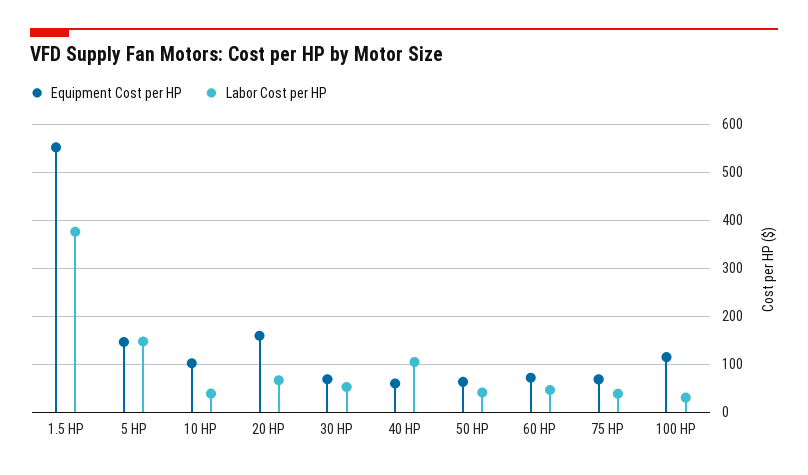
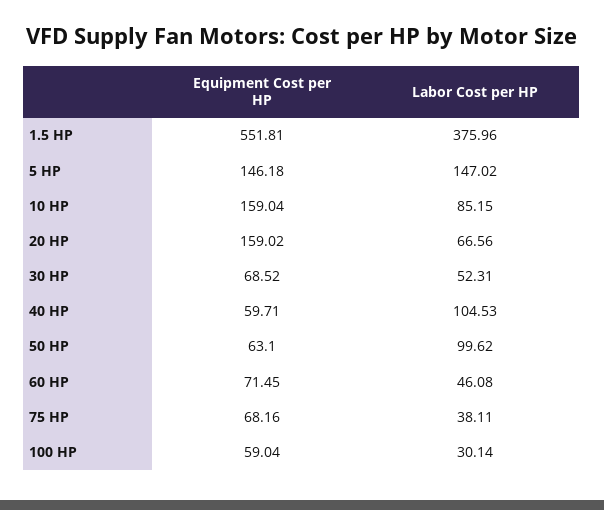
Equipment Cost per HP, 10 HP: 100 -> 159.04
Labor Cost per HP, 10 HP: 40 -> 85.15
Labor Cost per HP, 50 HP: 40 -> 99.62
Equipment Cost per HP, 100 HP: 120 -> 59.04

